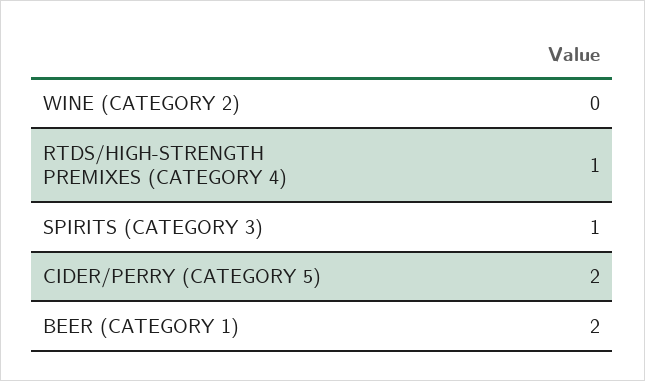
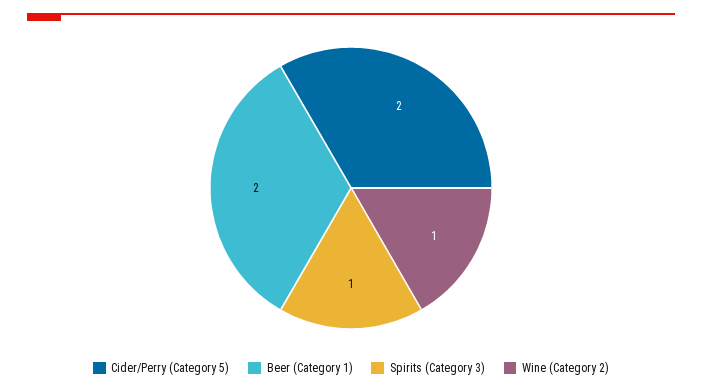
WINE (CATEGORY 2): 0 -> 1
RTDS/HIGH-STRENGTH PREMIXES (CATEGORY 4): 1 -> none

